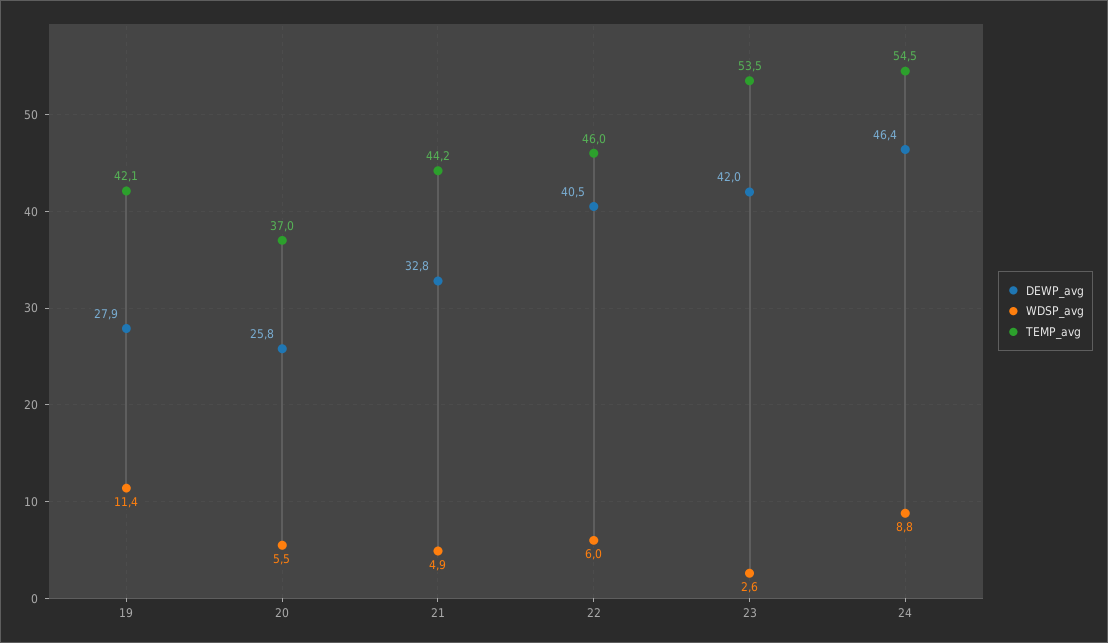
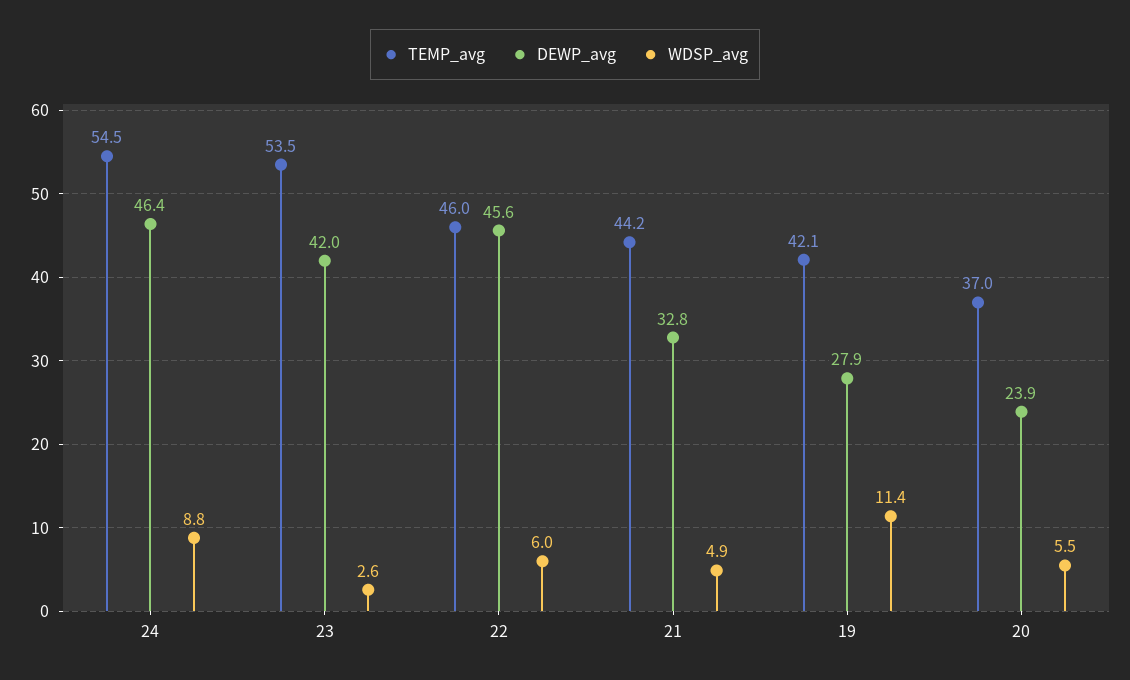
DEWP_avg, 20: 25.8 -> 23.9
DEWP_avg, 22: 40.5 -> 45.6

